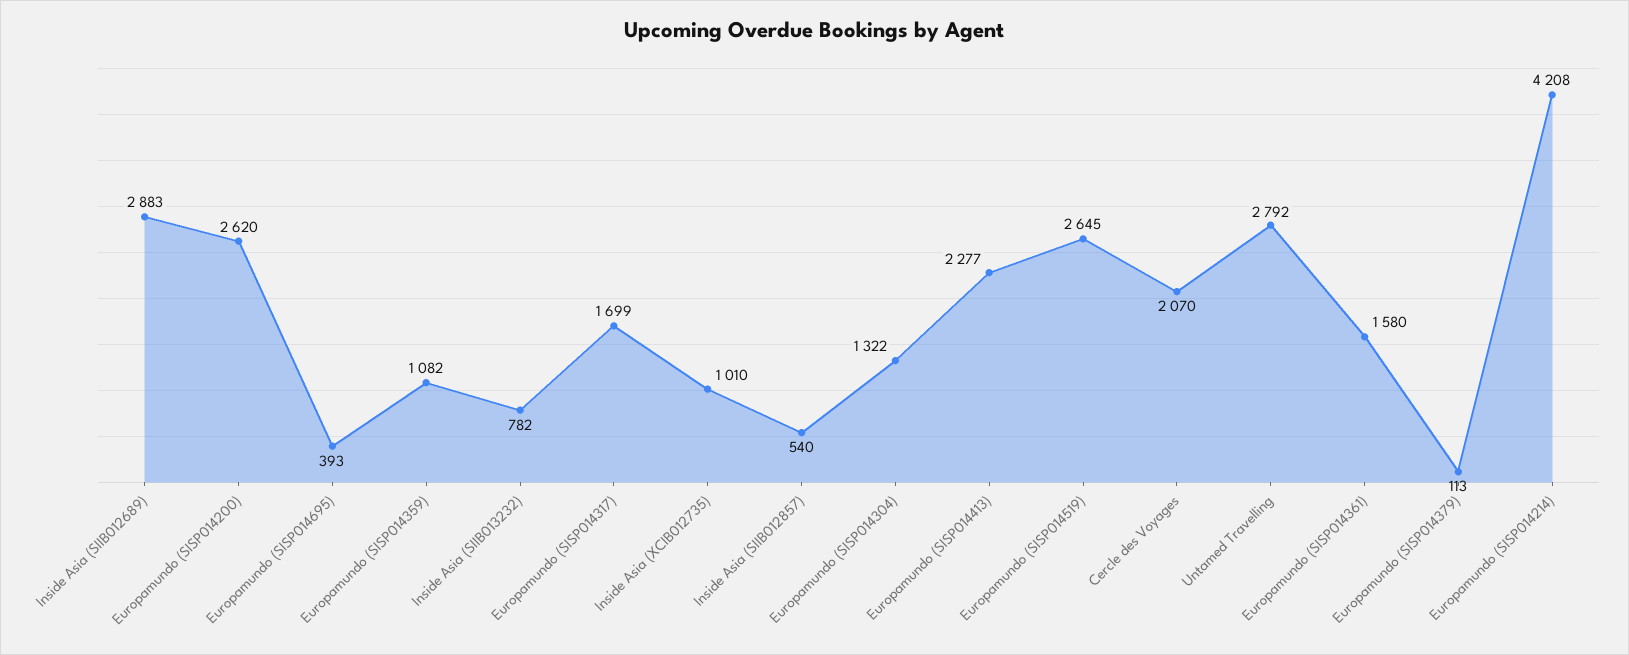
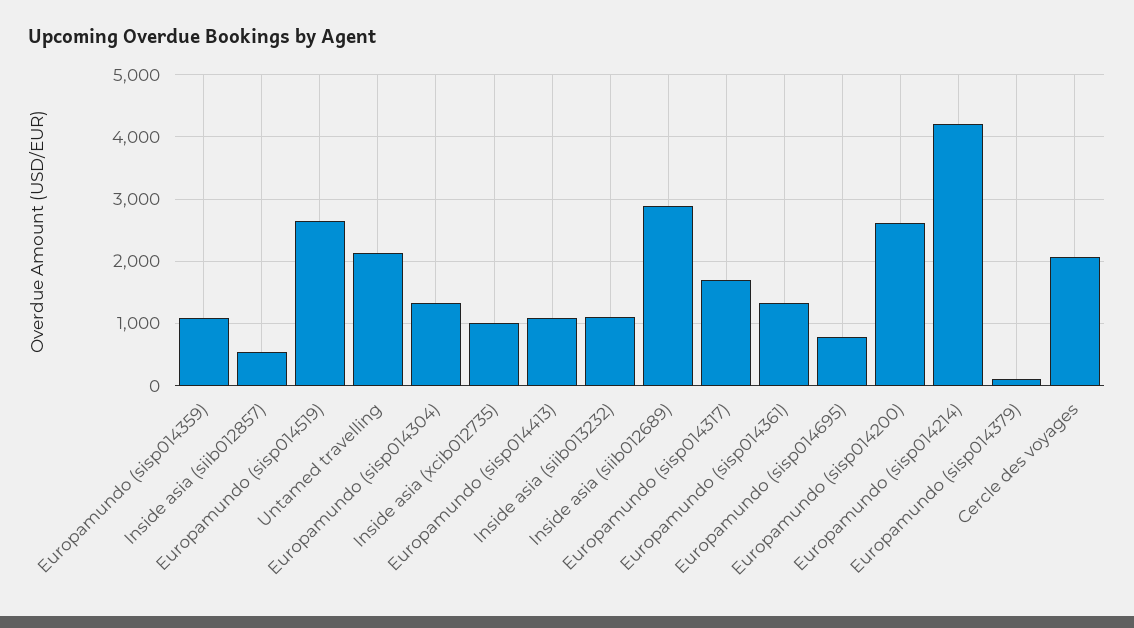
Europamundo (SISP014695): 393 -> 800
Inside Asia (SIIB013232): 782 -> 1100
Europamundo (SISP014413): 2277 -> 1100
Untamed Travelling: 2792 -> 2100
Europamundo (SISP014361): 1580 -> 1300

